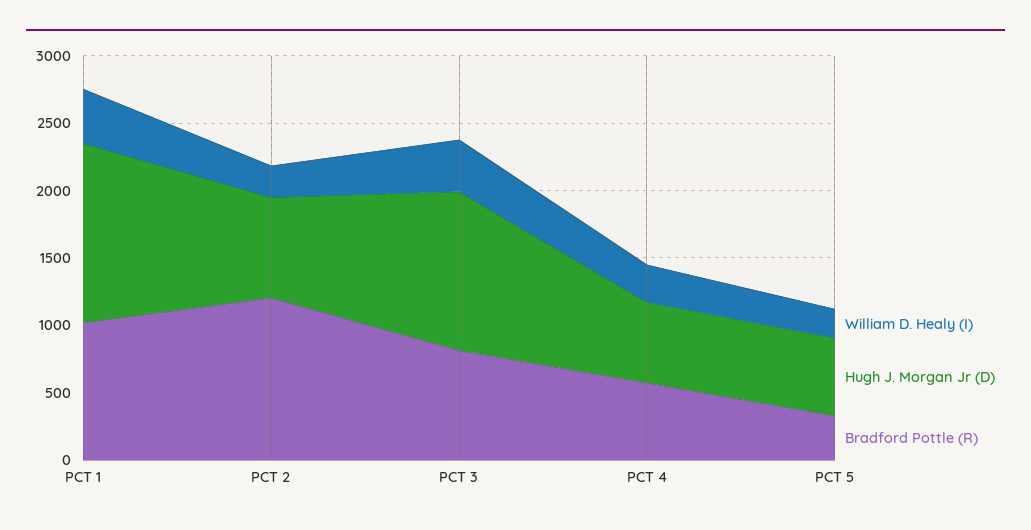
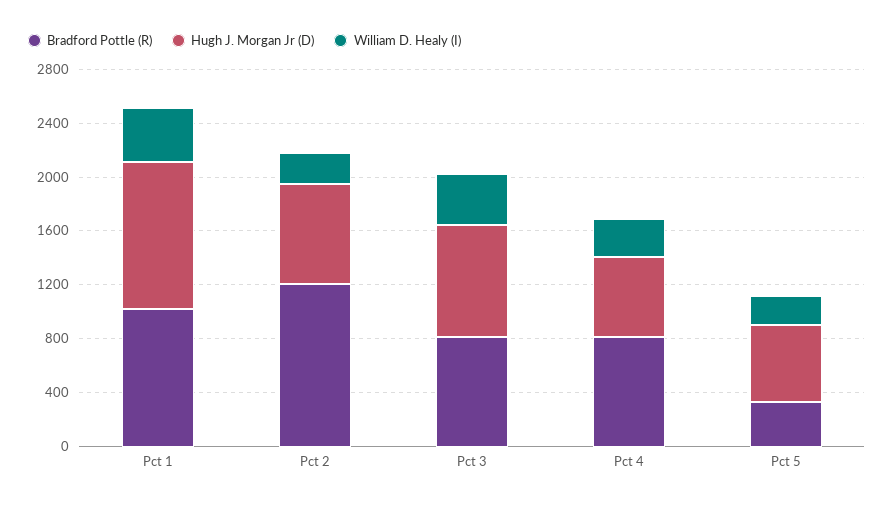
Hugh J. Morgan Jr (D), PCT 1: 1300 -> 1100
Hugh J. Morgan Jr (D), PCT 3: 1200 -> 800
Bradford Pottle (R), PCT 4: 600 -> 800

